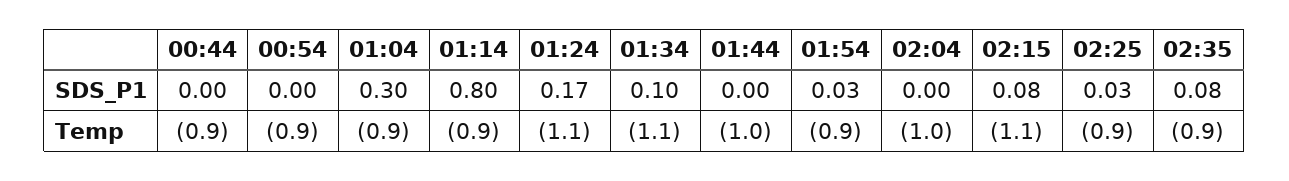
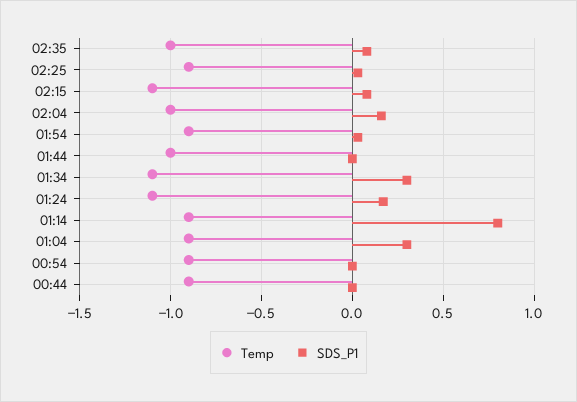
SDS_P1, 01:34: 0.1 -> 0.3
SDS_P1, 02:04: 0 -> 0.15
Temp, 02:35: -0.9 -> -1

